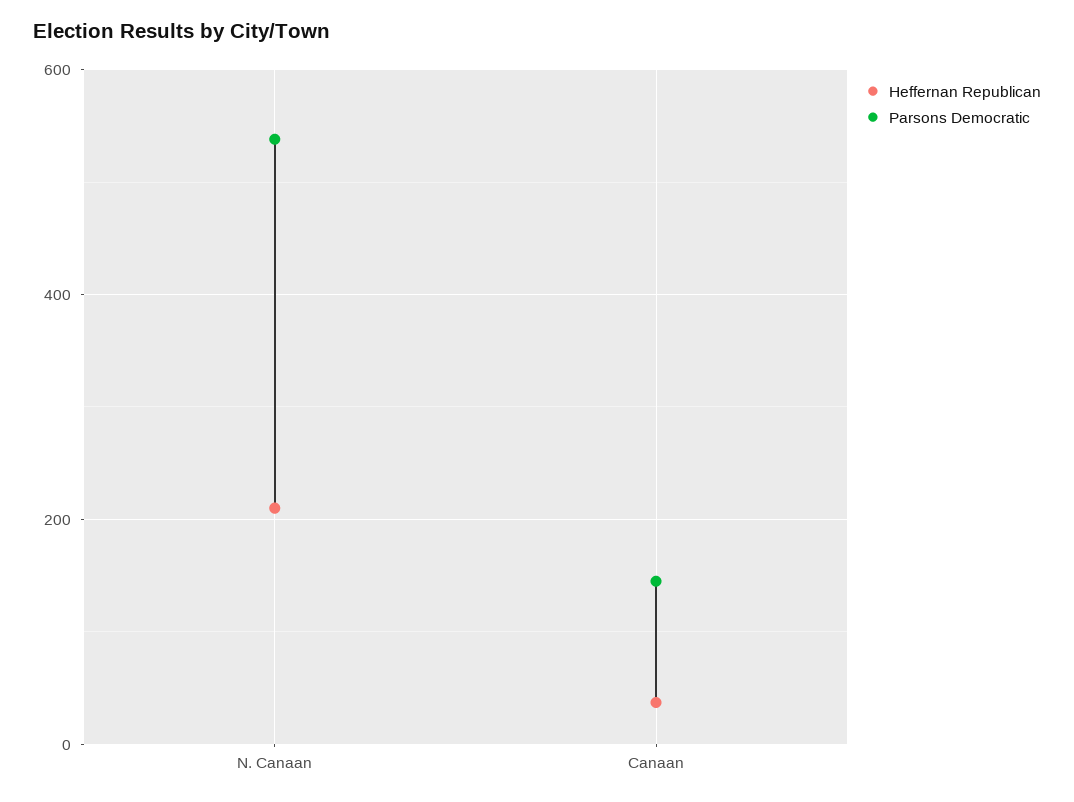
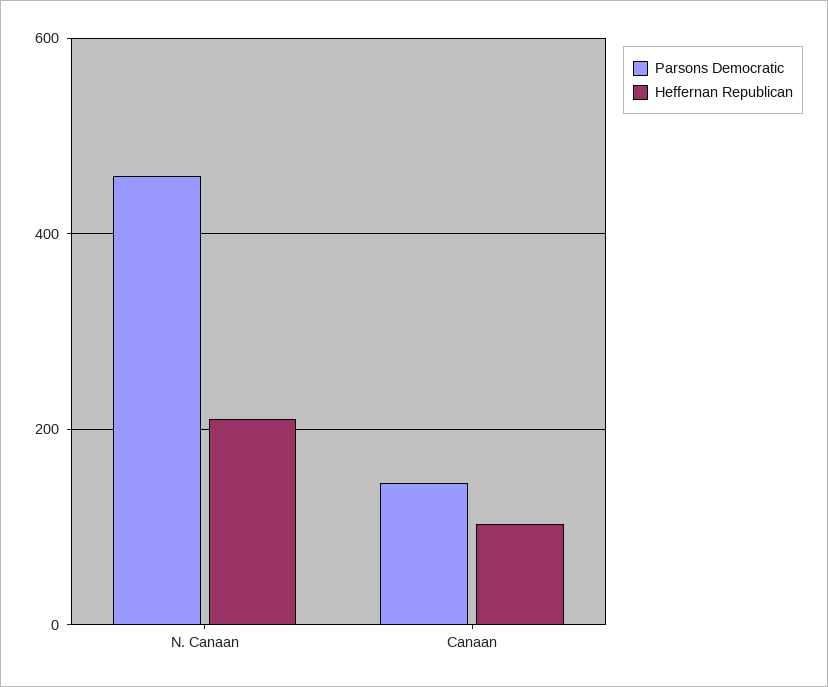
Parsons Democratic, N. Canaan: 540 -> 460
Heffernan Republican, Canaan: 40 -> 100

